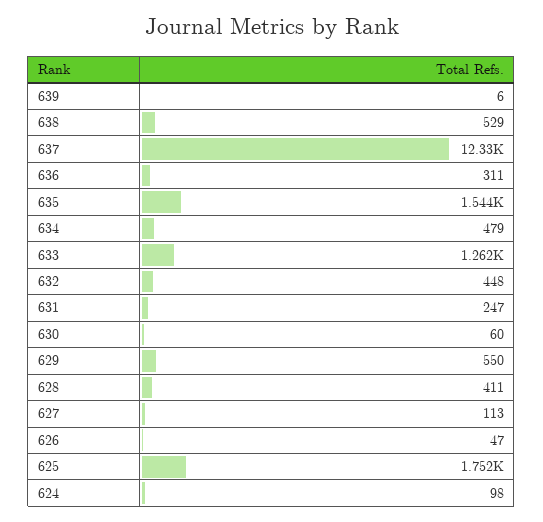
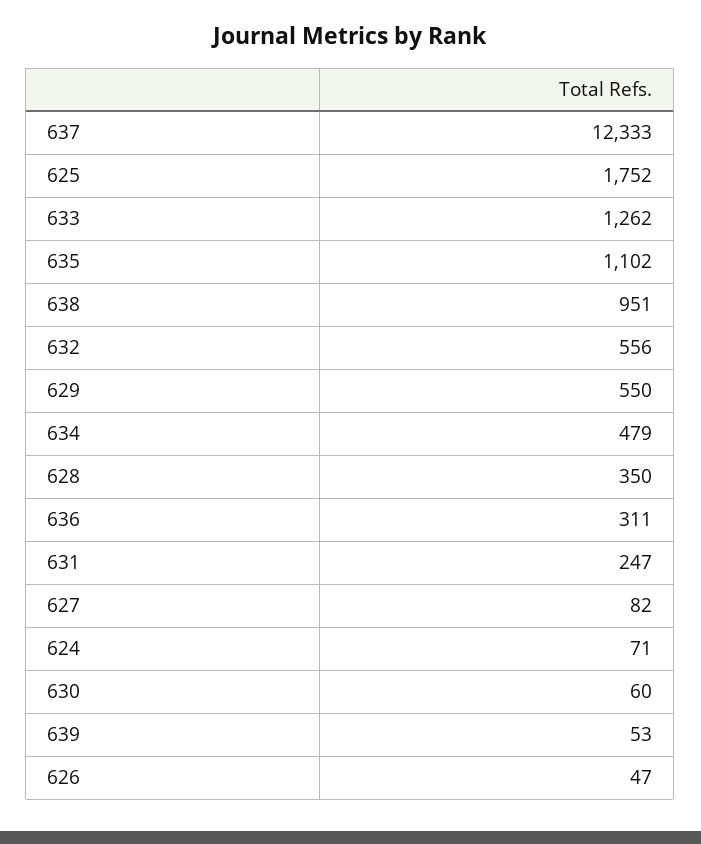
639: 6 -> 53
638: 529 -> 951
635: 1544 -> 1102
632: 448 -> 556
628: 411 -> 350
627: 113 -> 82
624: 98 -> 71

